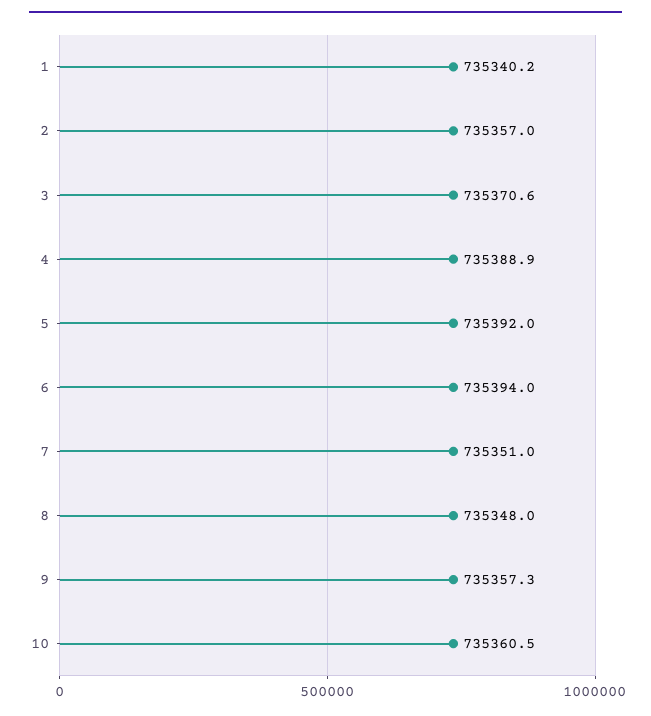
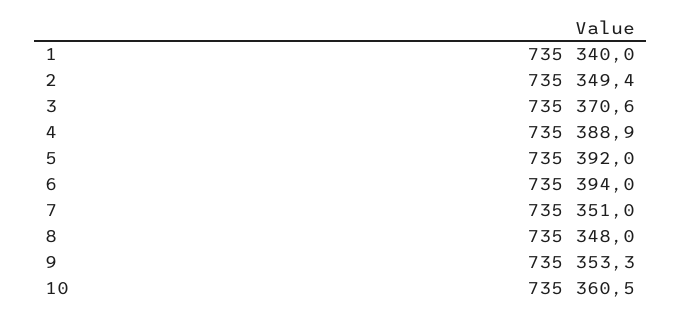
1: 735340.2 -> 735340
2: 735357 -> 735349.4
9: 735357.3 -> 735353.3

